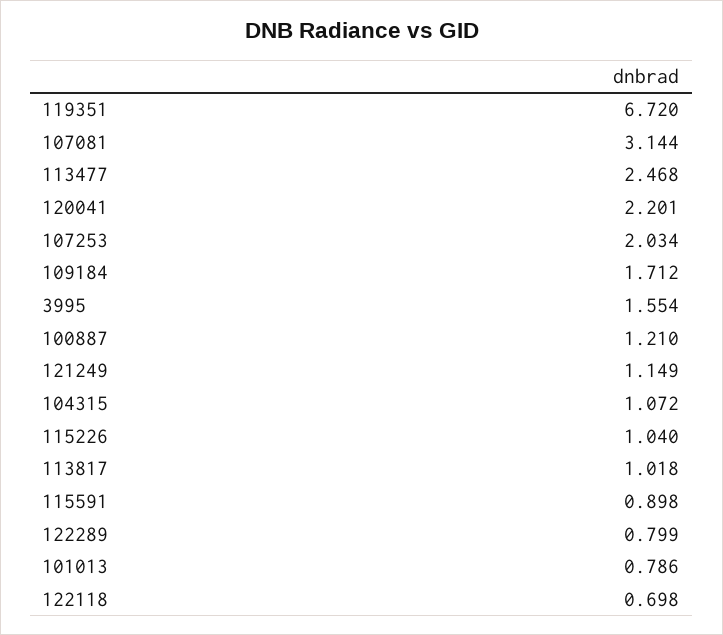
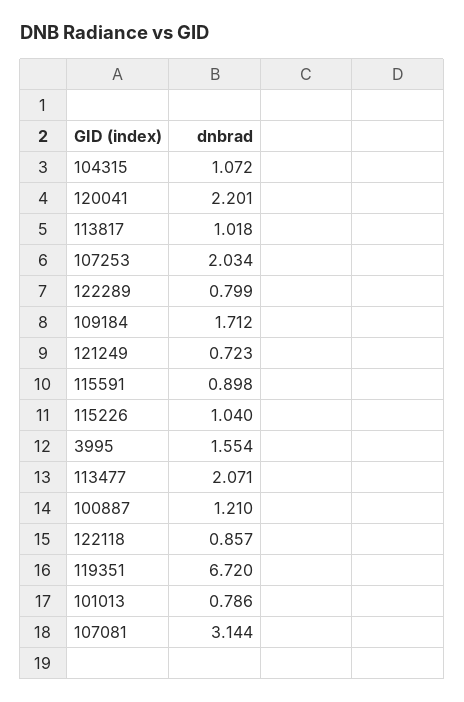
113477: 2.468 -> 2.071
121249: 1.149 -> 0.723
122118: 0.698 -> 0.857

